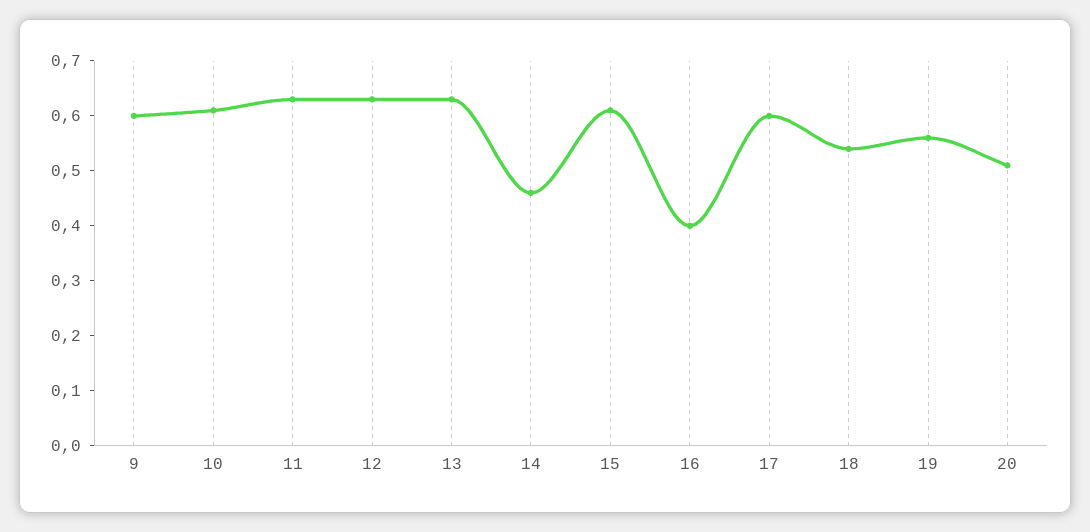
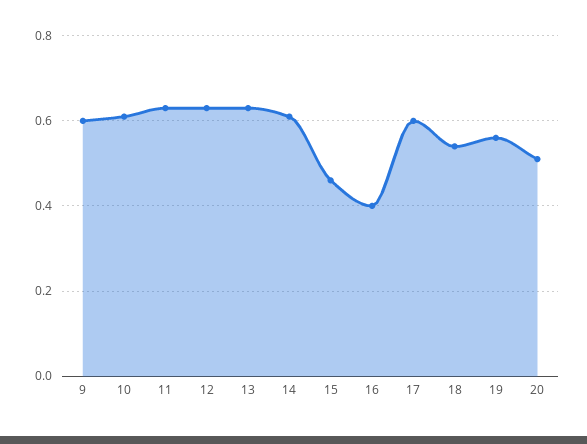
14: 0.45 -> 0.6
15: 0.6 -> 0.45

